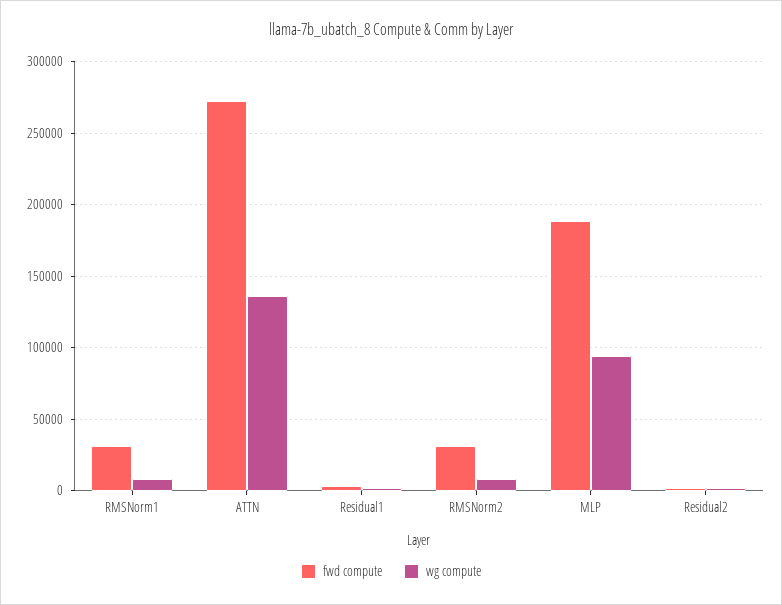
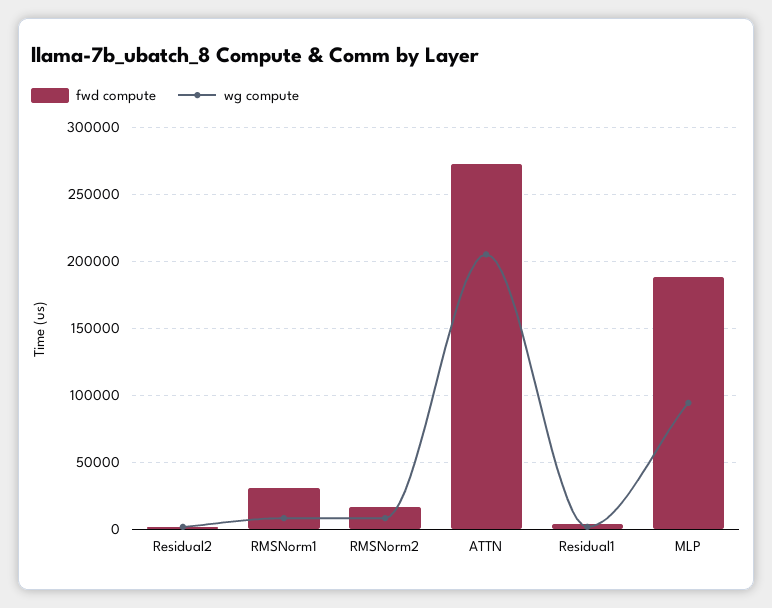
wg compute, ATTN: 135000 -> 205000
fwd compute, RMSNorm2: 30000 -> 15000

